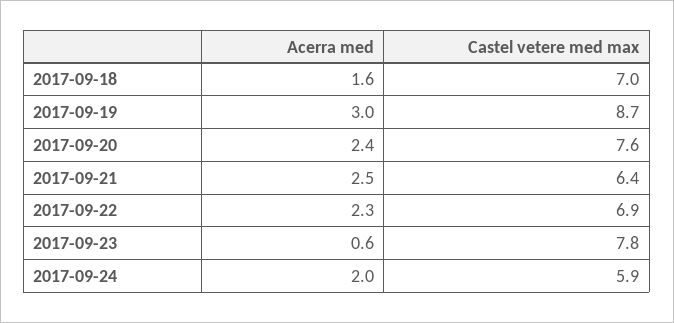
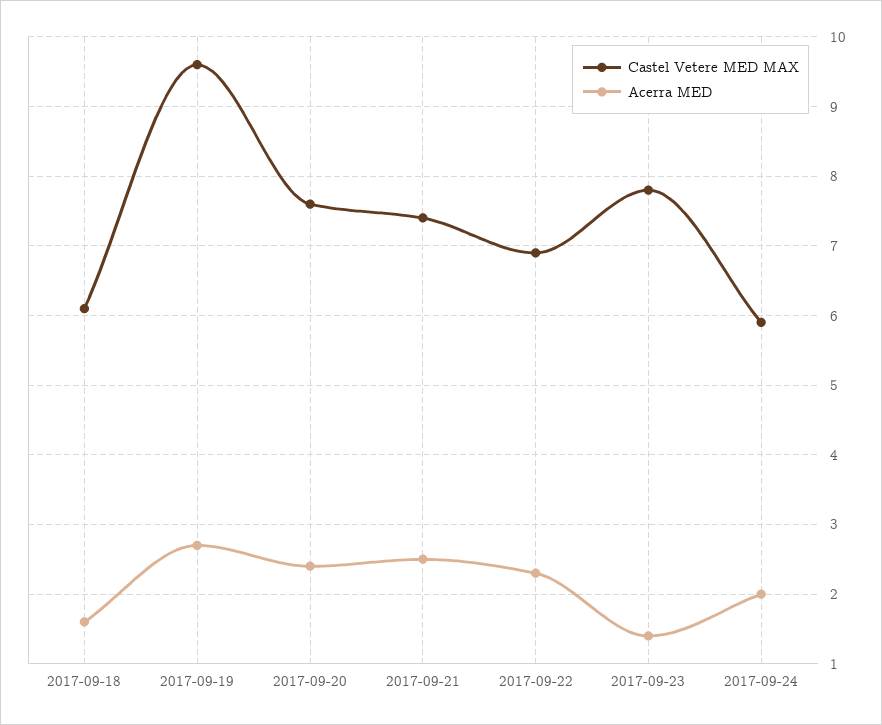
Castel vetere med max, 2017-09-18: 7 -> 6.1
Acerra med, 2017-09-19: 3 -> 2.7
Castel vetere med max, 2017-09-19: 8.7 -> 9.6
Castel vetere med max, 2017-09-21: 6.4 -> 7.4
Acerra med, 2017-09-23: 0.6 -> 1.4

